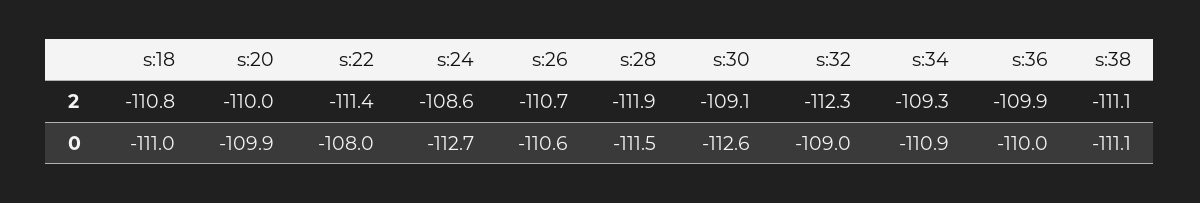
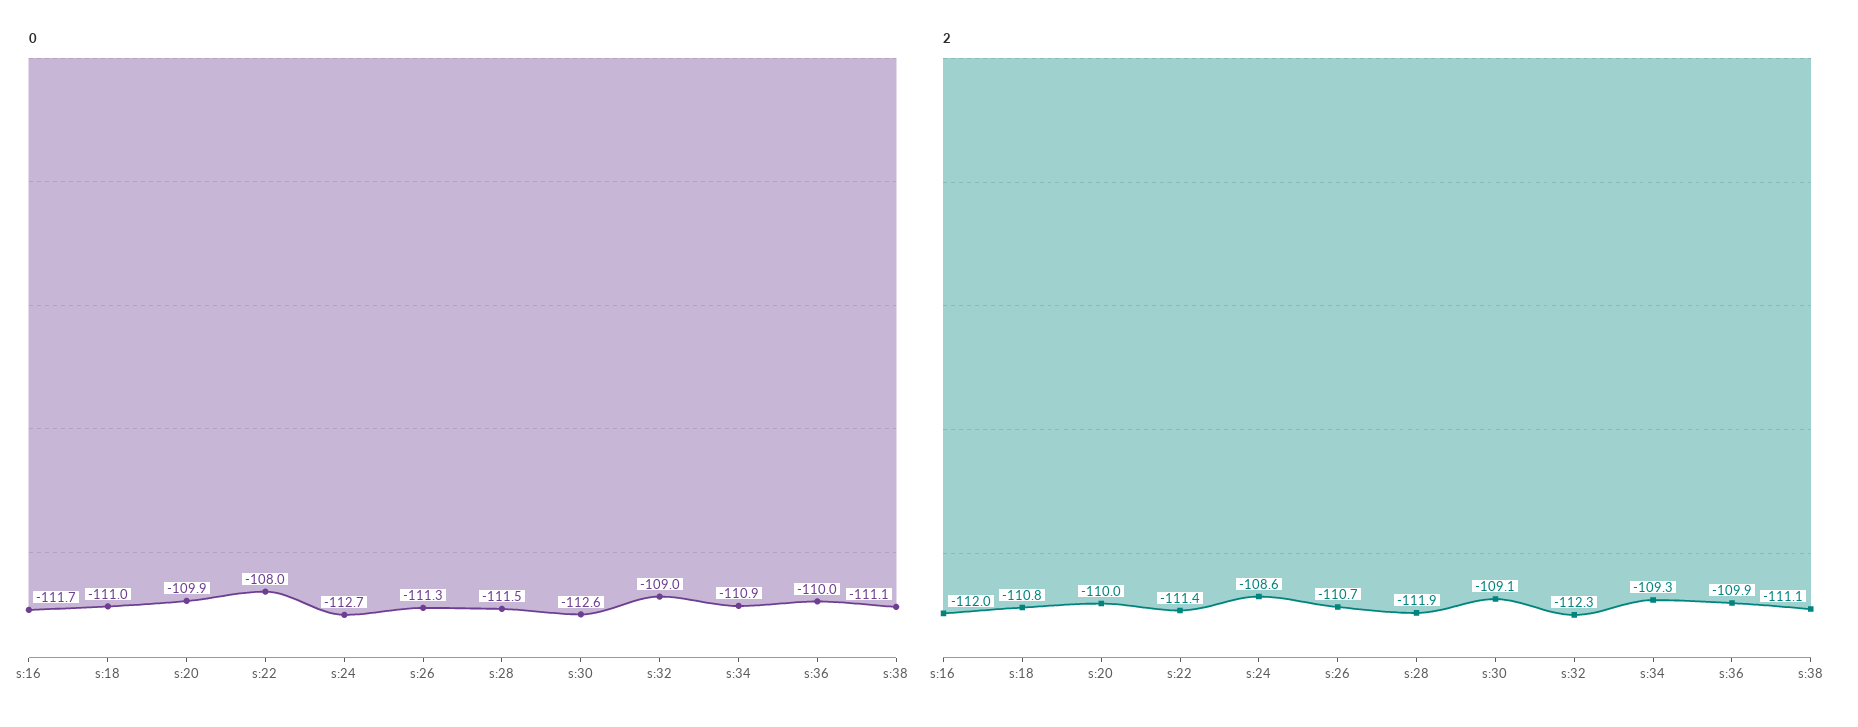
0, s:26: -110.6 -> -111.3
0, s:16: none -> -111.7
2, s:16: none -> -112

